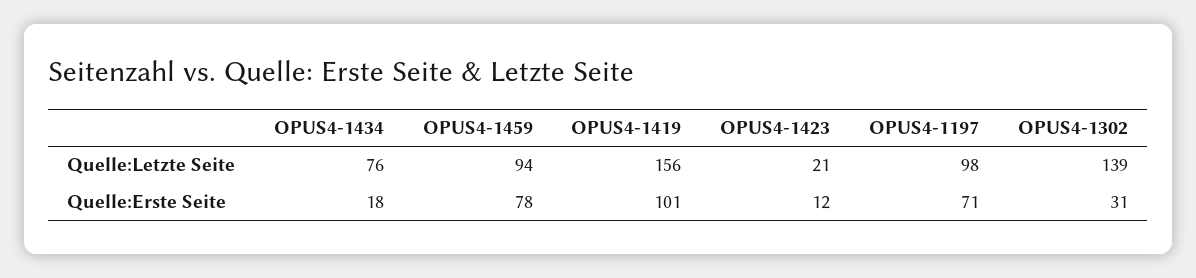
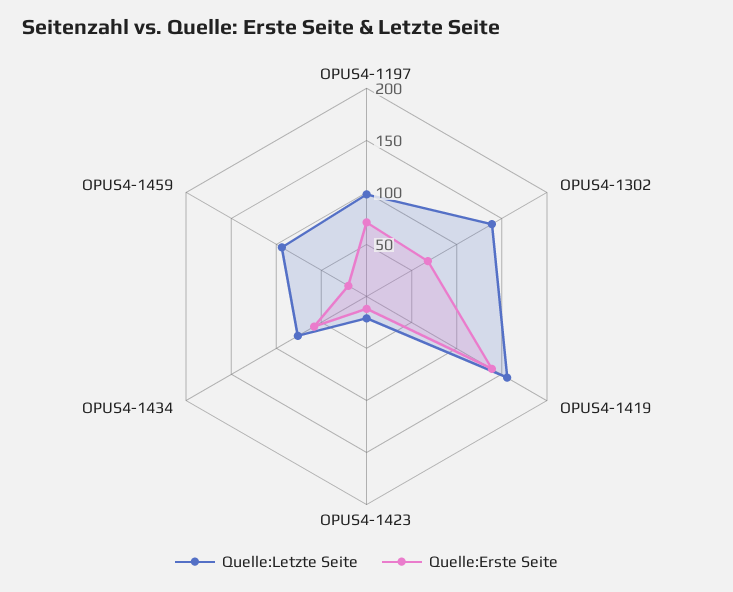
Quelle:Erste Seite, OPUS4-1434: 18 -> 60
Quelle:Erste Seite, OPUS4-1459: 78 -> 20
Quelle:Erste Seite, OPUS4-1419: 101 -> 140
Quelle:Erste Seite, OPUS4-1302: 31 -> 70

